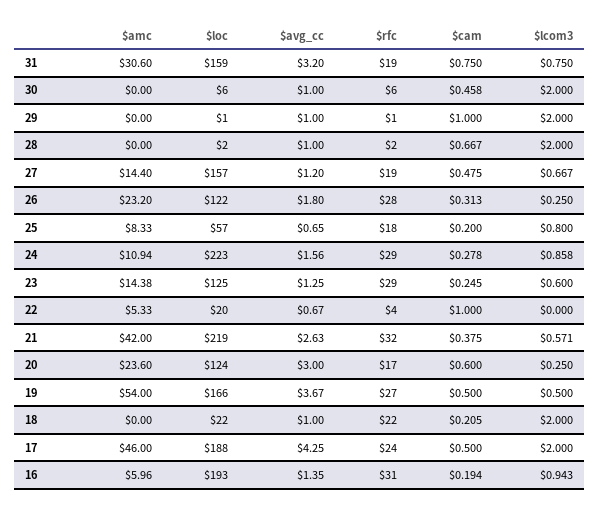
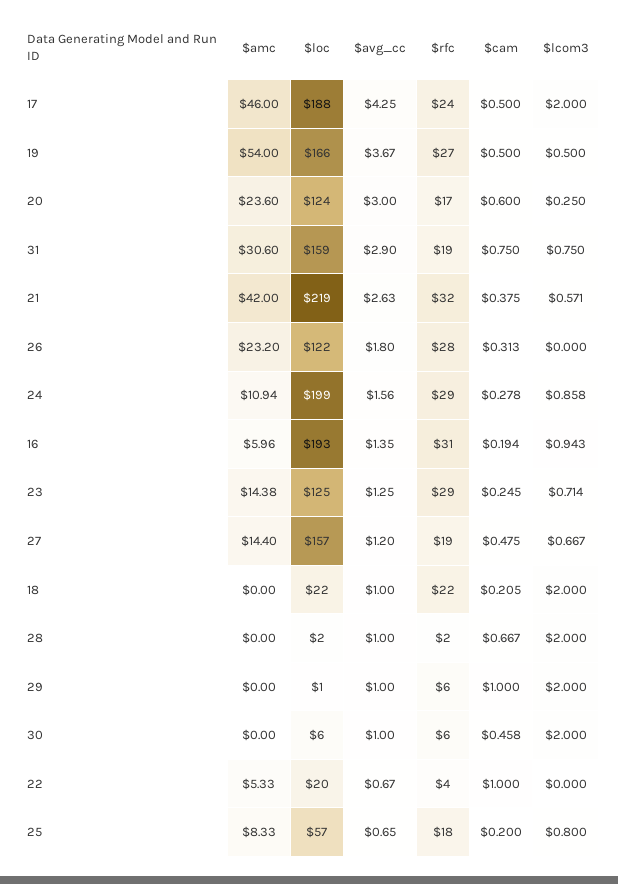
$avg_cc, 31: 3.2 -> 2.9
$rfc, 29: 1 -> 6
$lcom3, 26: 0.25 -> 0
$loc, 24: 223 -> 199
$lcom3, 23: 0.6 -> 0.714

